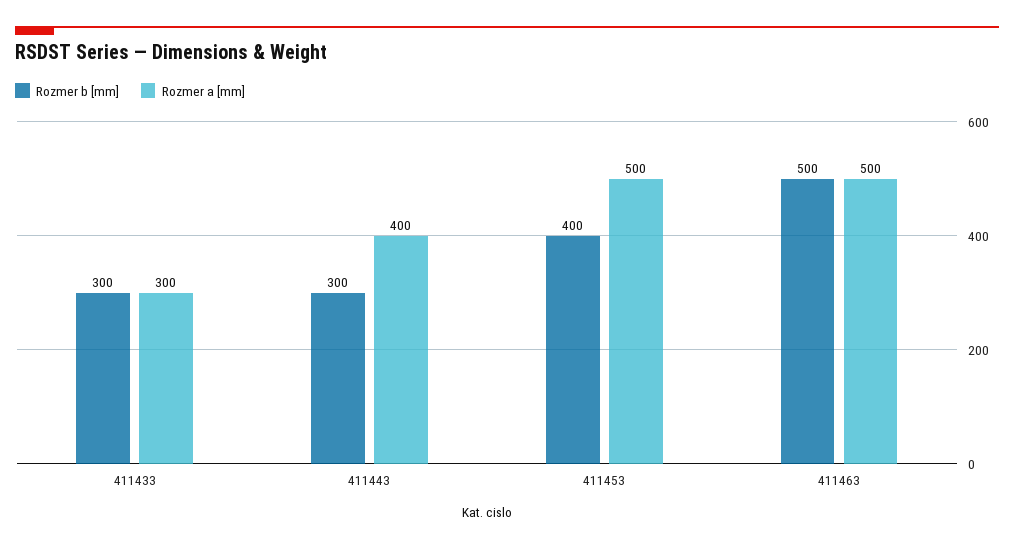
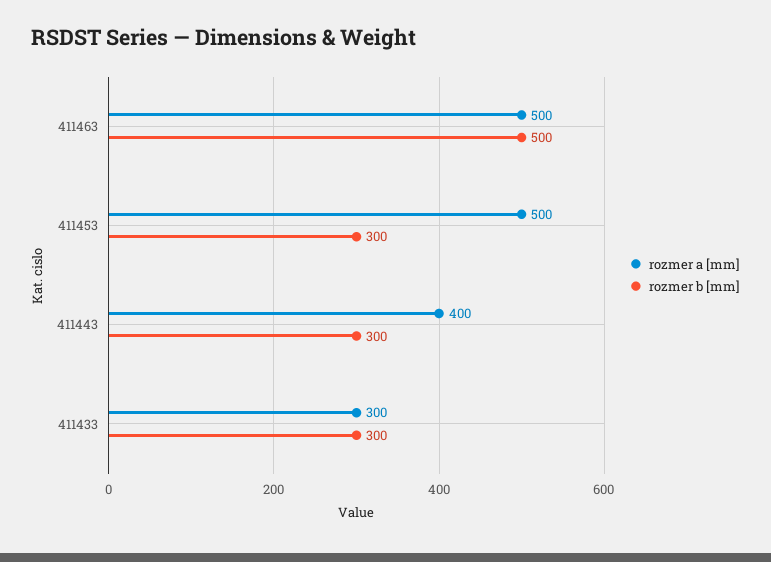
Rozmer b [mm], 411453: 400 -> 300

